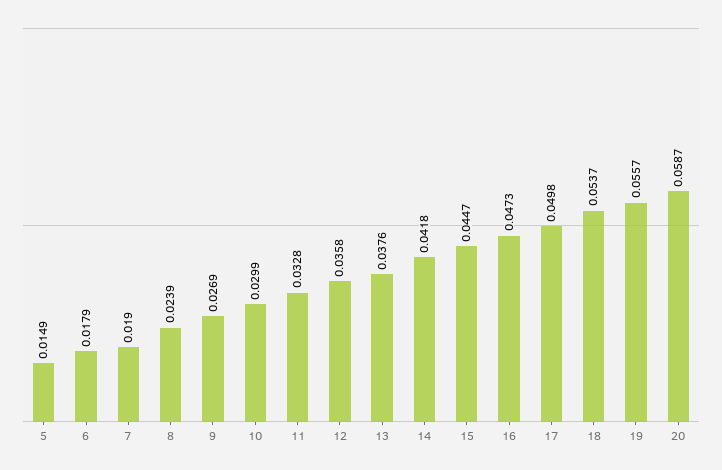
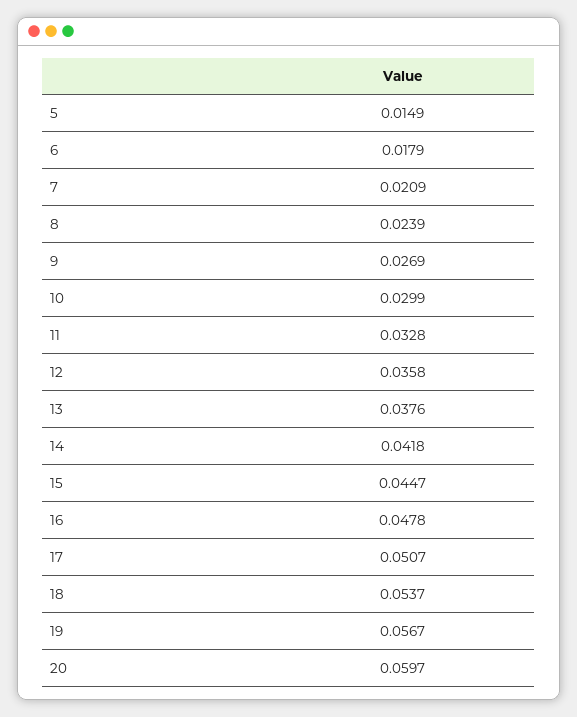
7: 0.019 -> 0.0209
16: 0.0473 -> 0.0478
17: 0.0498 -> 0.0507
19: 0.0557 -> 0.0567
20: 0.0587 -> 0.0597

